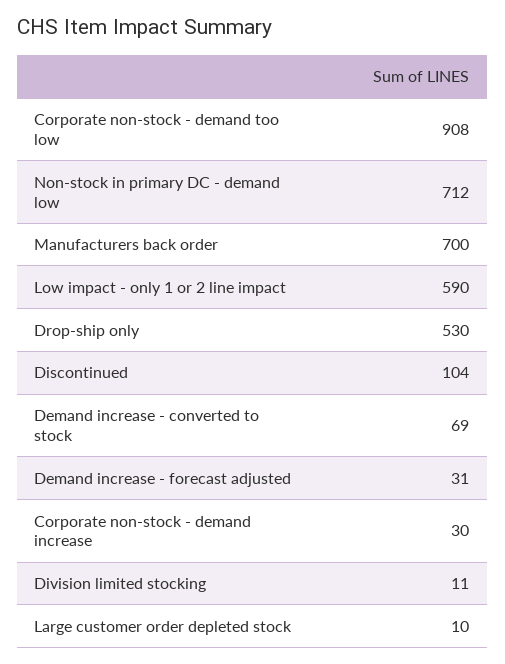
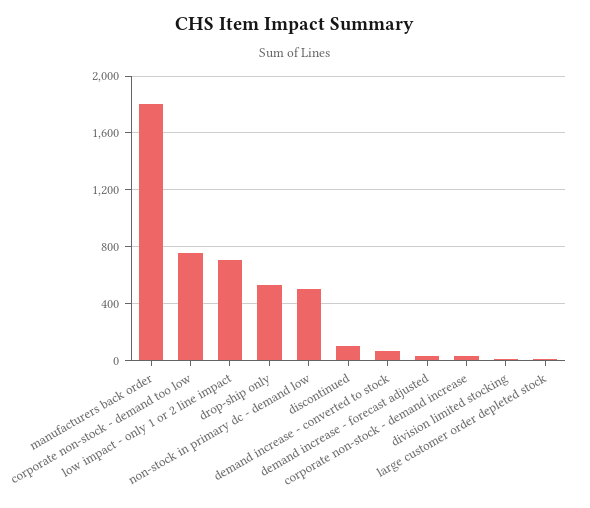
Corporate non-stock - demand too low: 908 -> 750
Non-stock in primary DC - demand low: 712 -> 500
Manufacturers back order: 700 -> 1800
Low impact - only 1 or 2 line impact: 590 -> 700

